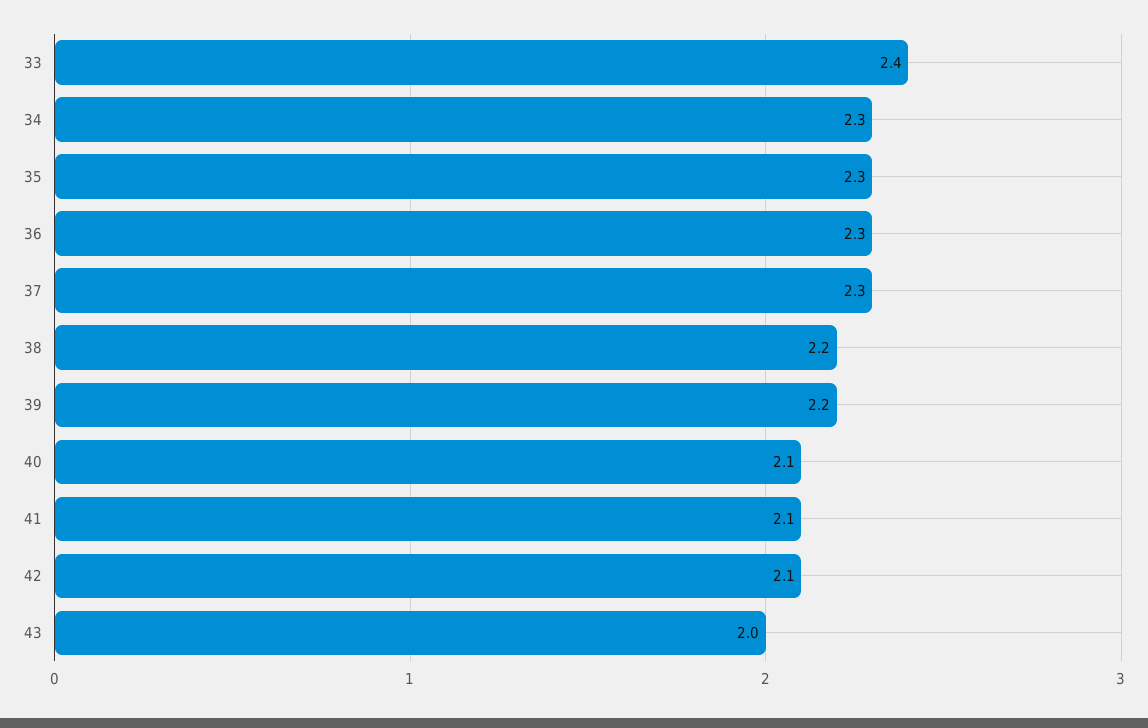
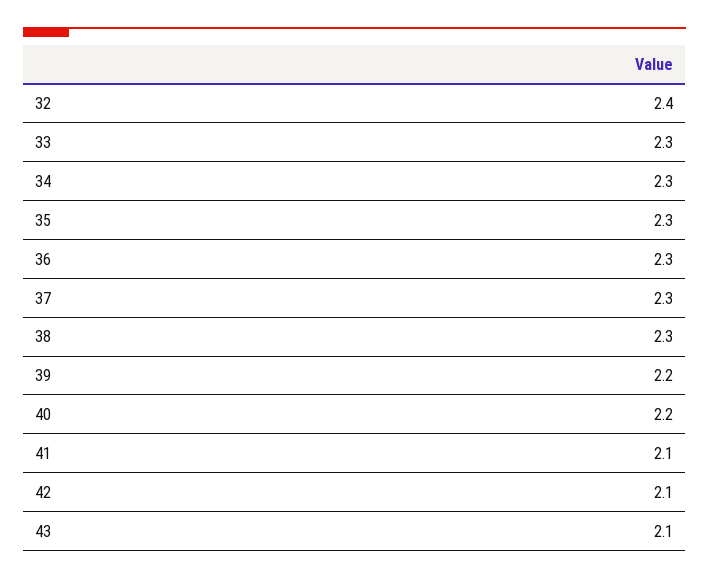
33: 2.4 -> 2.3
38: 2.2 -> 2.3
40: 2.1 -> 2.2
43: 2 -> 2.1
32: none -> 2.4

